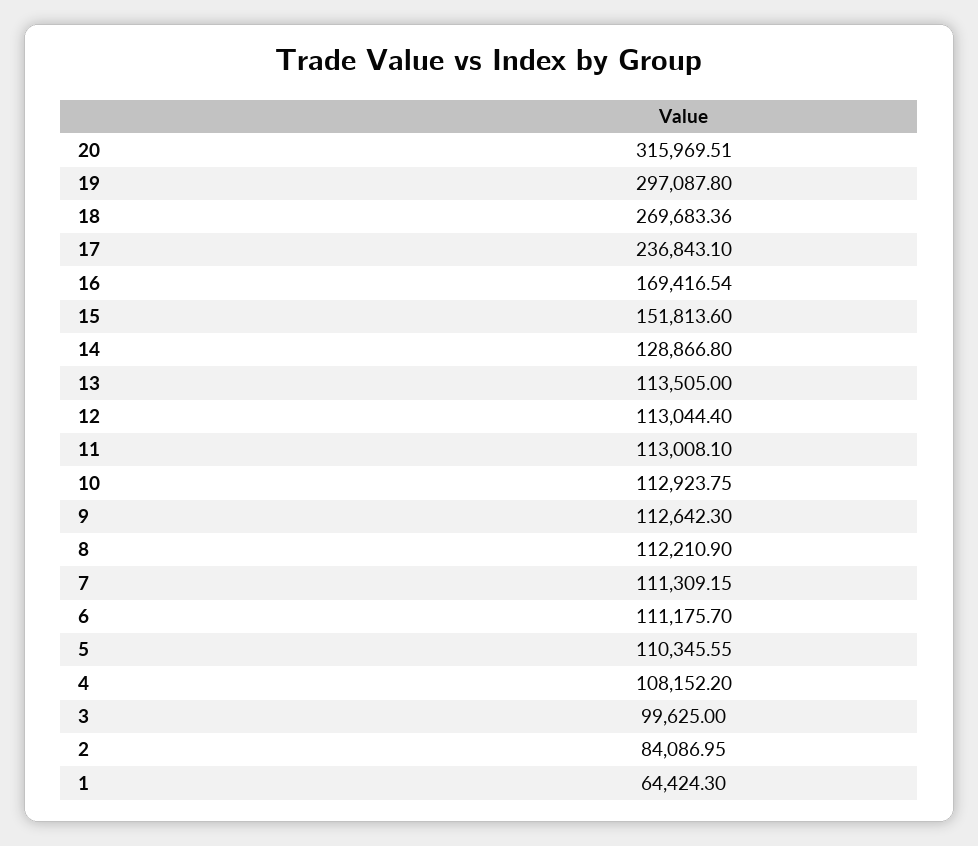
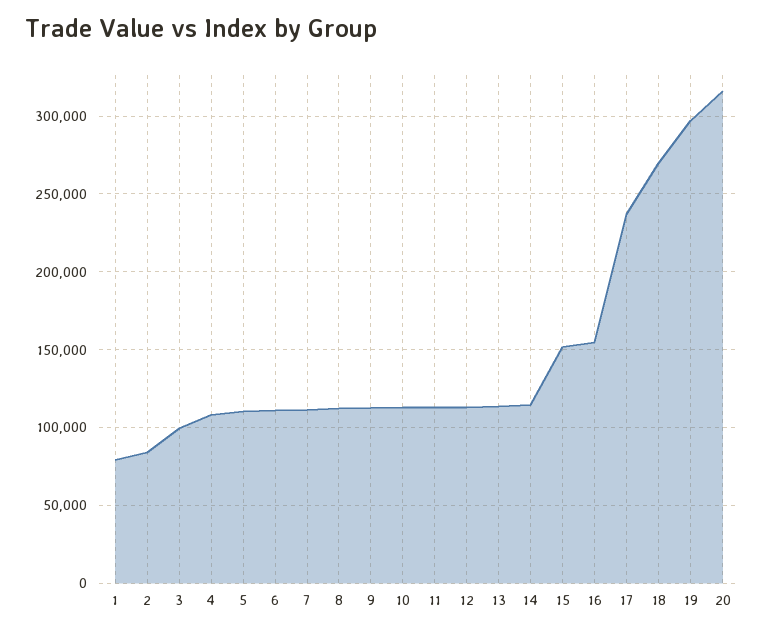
16: 169416.54 -> 155000
14: 128866.8 -> 115000
1: 64424.3 -> 80000

